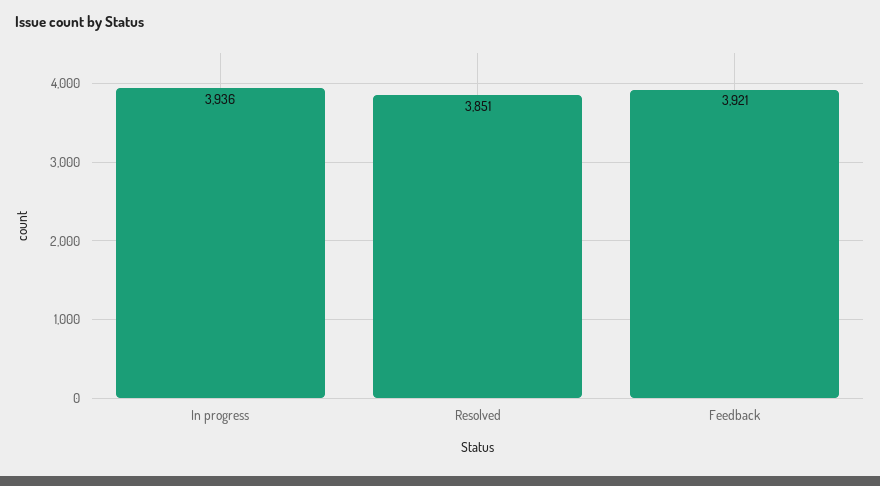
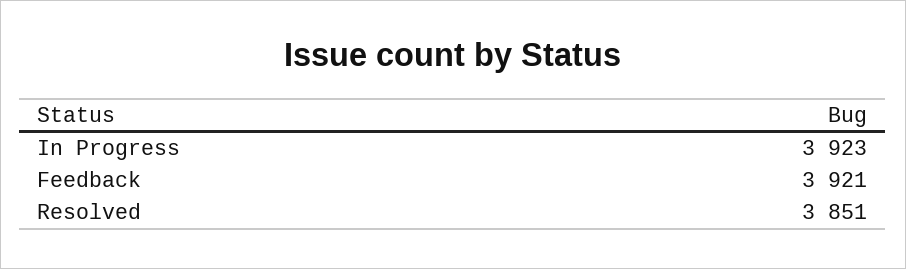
In progress: 3936 -> 3923

